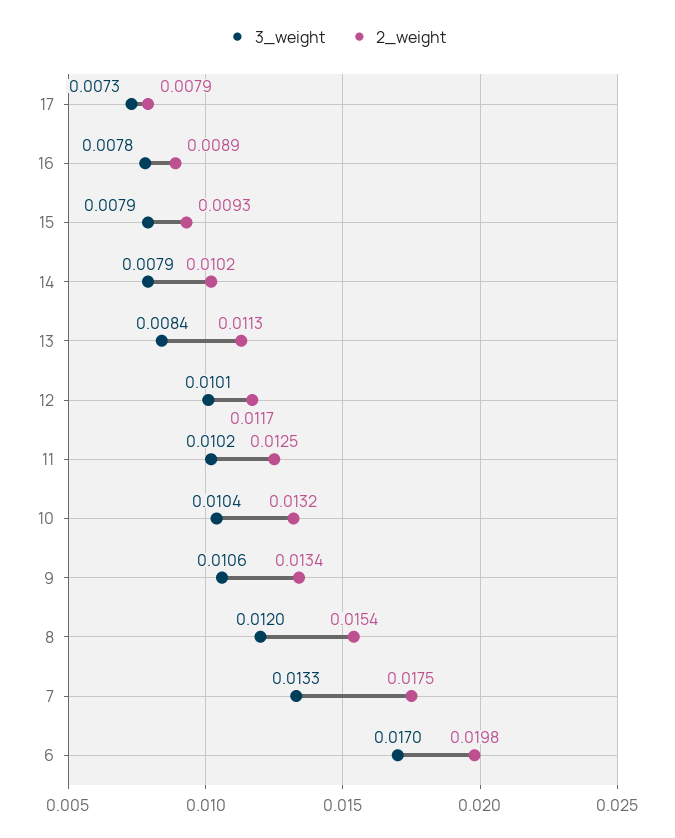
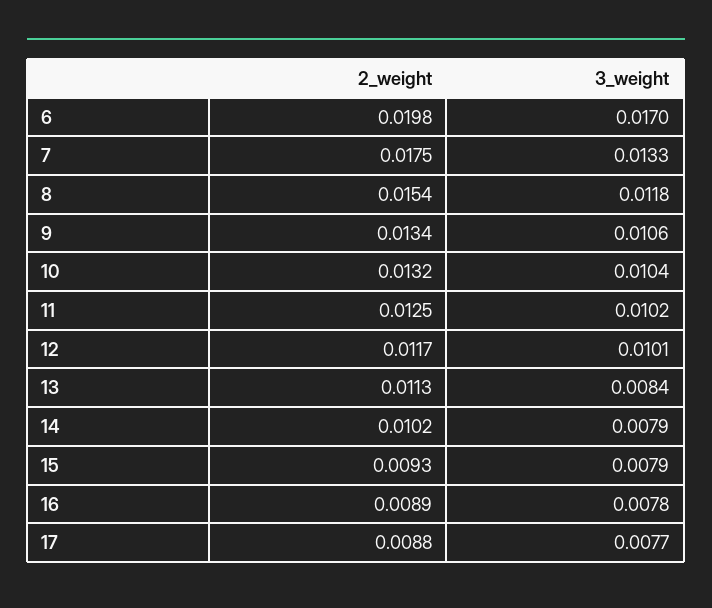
3_weight, 17: 0.0073 -> 0.0077
2_weight, 17: 0.0079 -> 0.0088
3_weight, 8: 0.012 -> 0.0118

